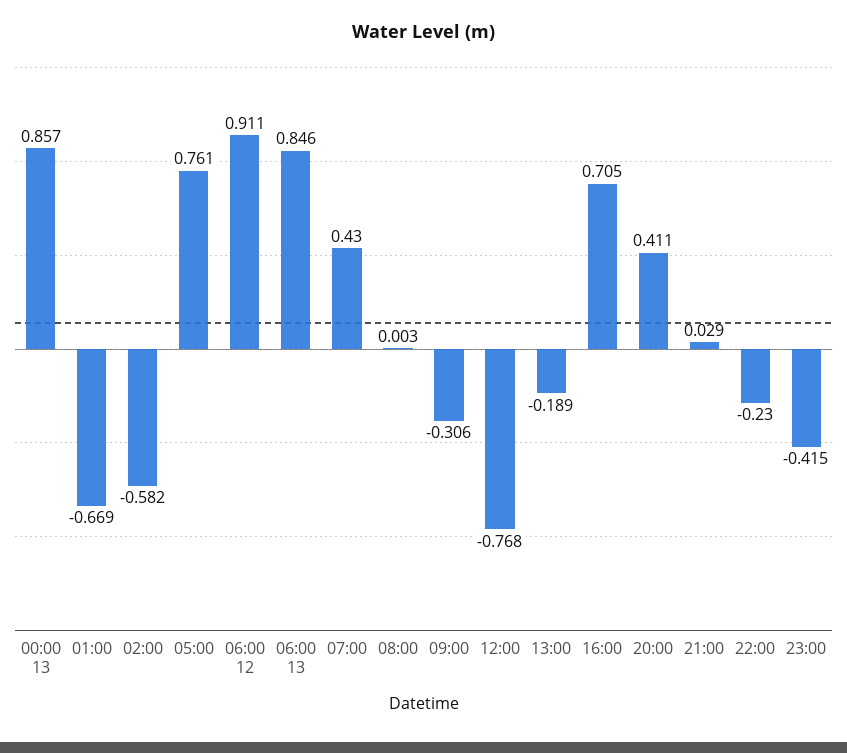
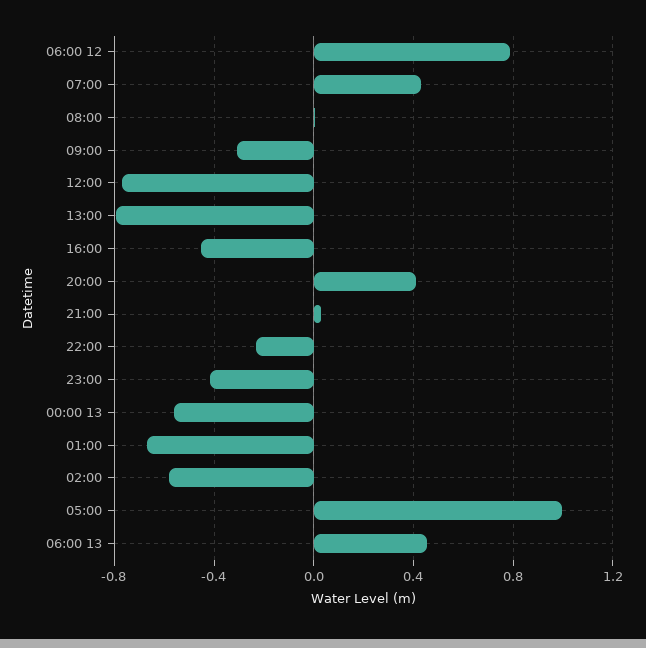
00:00 13: 0.857 -> -0.55
05:00: 0.761 -> 1
06:00 12: 0.911 -> 0.8
06:00 13: 0.846 -> 0.45
13:00: -0.189 -> -0.8
16:00: 0.705 -> -0.45

